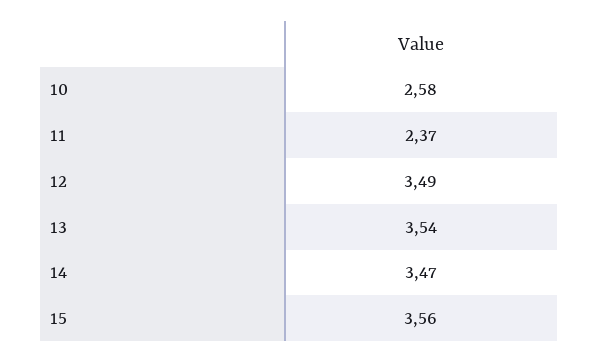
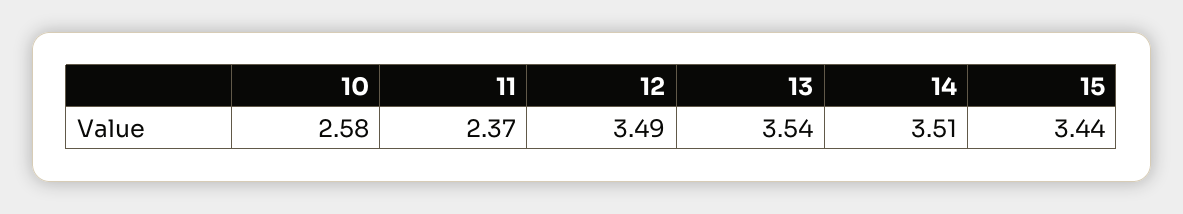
14: 3.47 -> 3.51
15: 3.56 -> 3.44

